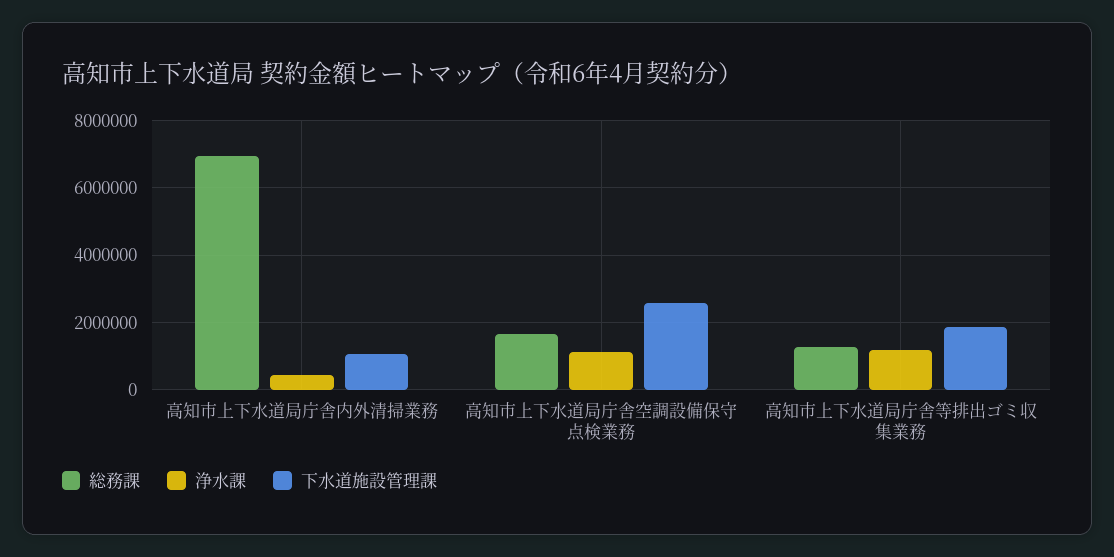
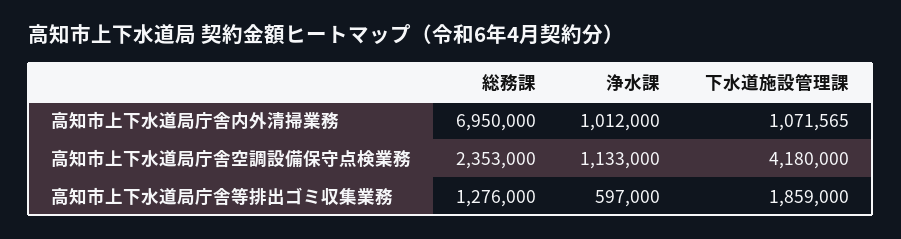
浄水課, 高知市上下水道局庁舎内外清掃業務: 400000 -> 1012000
総務課, 高知市上下水道局庁舎空調設備保守点検業務: 1600000 -> 2353000
下水道施設管理課, 高知市上下水道局庁舎空調設備保守点検業務: 2600000 -> 4180000
浄水課, 高知市上下水道局庁舎等排出ゴミ収集業務: 1200000 -> 597000

